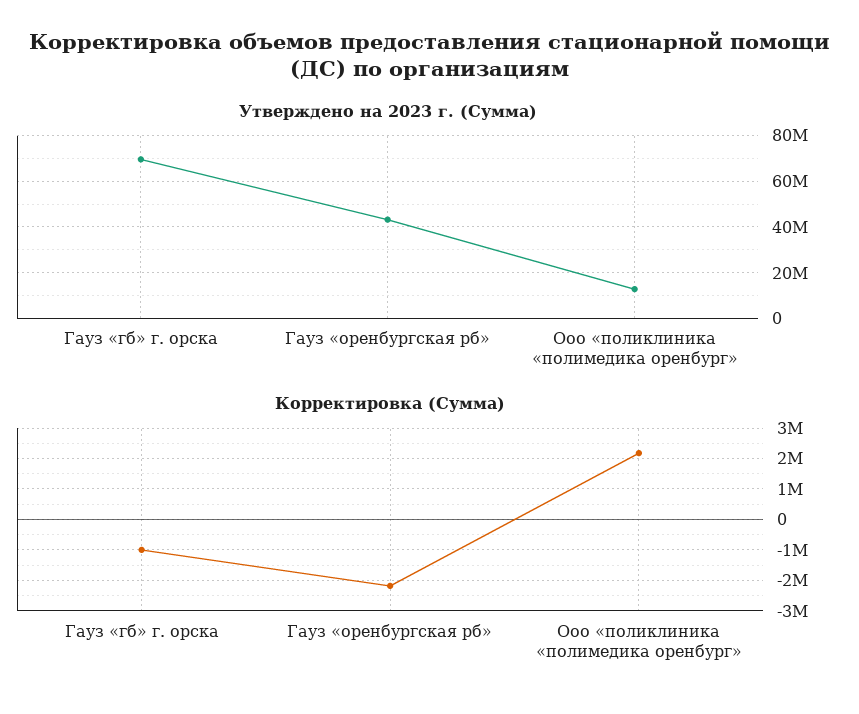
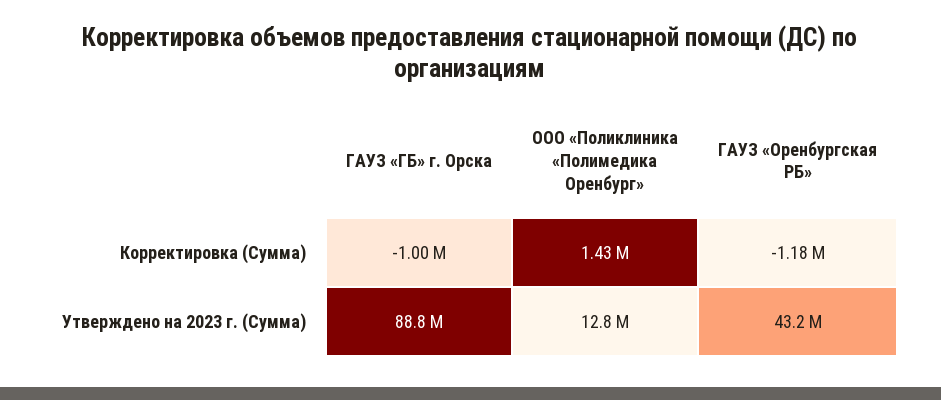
Утверждено на 2023 г. (Сумма), Гауз «гб» г. орска: 70000000 -> 88800000
Корректировка (Сумма), Гауз «оренбургская рб»: -2200000 -> -1180000
Корректировка (Сумма), Ооо «поликлиника «полимедика оренбург»: 2200000 -> 1430000

